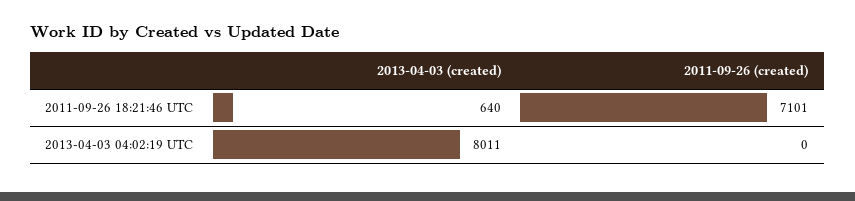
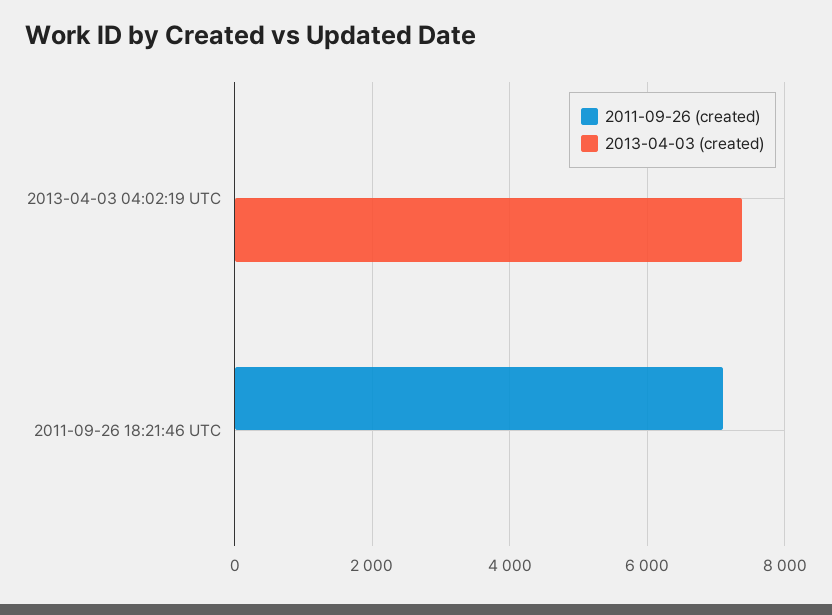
2013-04-03 (created), 2011-09-26 18:21:46 UTC: 640 -> 0
2013-04-03 (created), 2013-04-03 04:02:19 UTC: 8011 -> 7400

